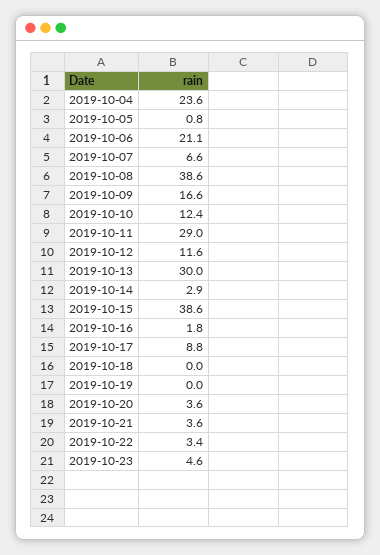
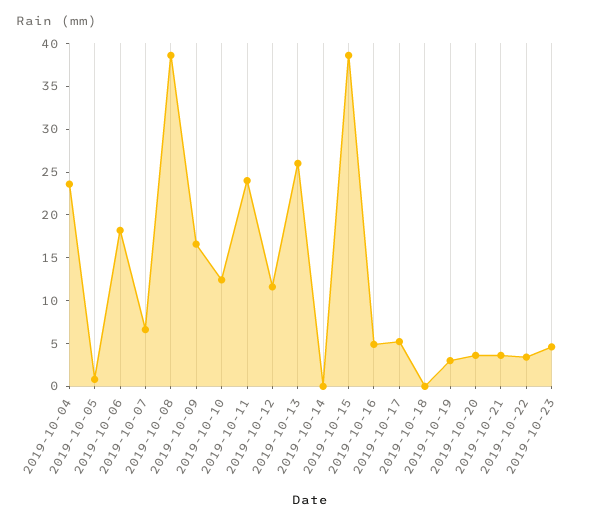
2019-10-06: 21.1 -> 18
2019-10-11: 29 -> 24
2019-10-13: 30 -> 26
2019-10-14: 2.9 -> 0
2019-10-16: 1.8 -> 5
2019-10-17: 8.8 -> 5
2019-10-19: 0 -> 3

